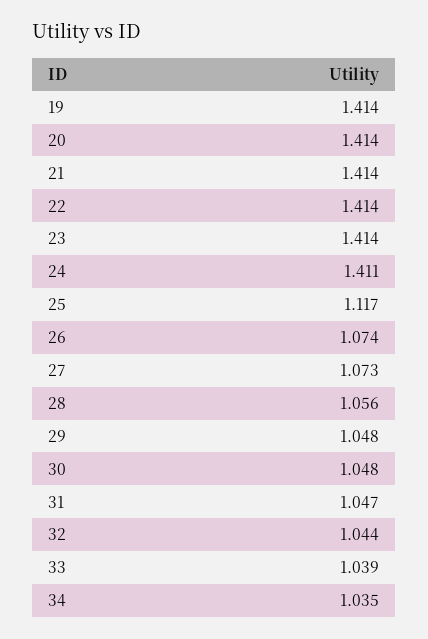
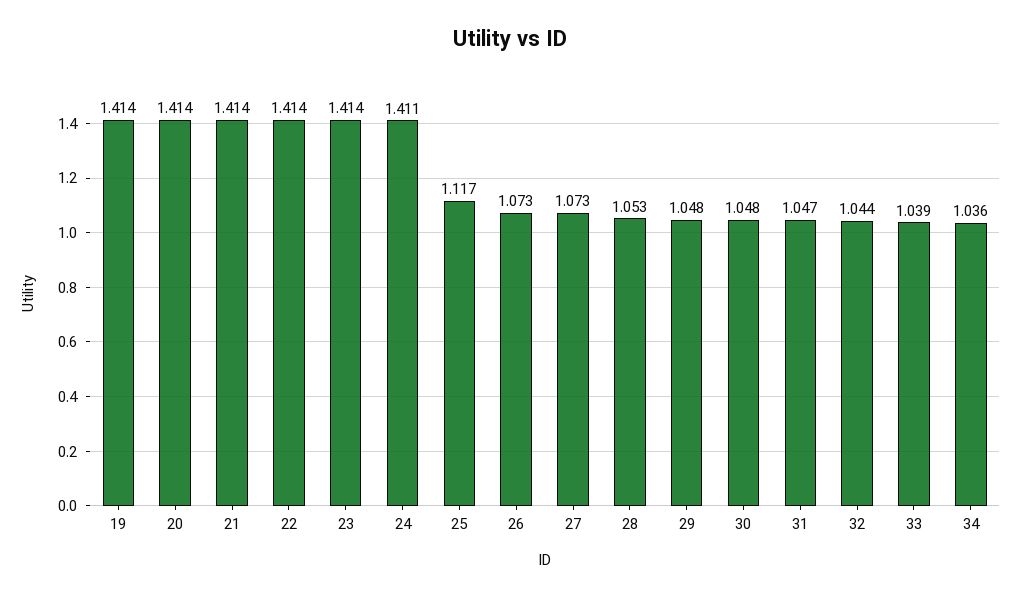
26: 1.074 -> 1.073
28: 1.056 -> 1.053
34: 1.035 -> 1.036

